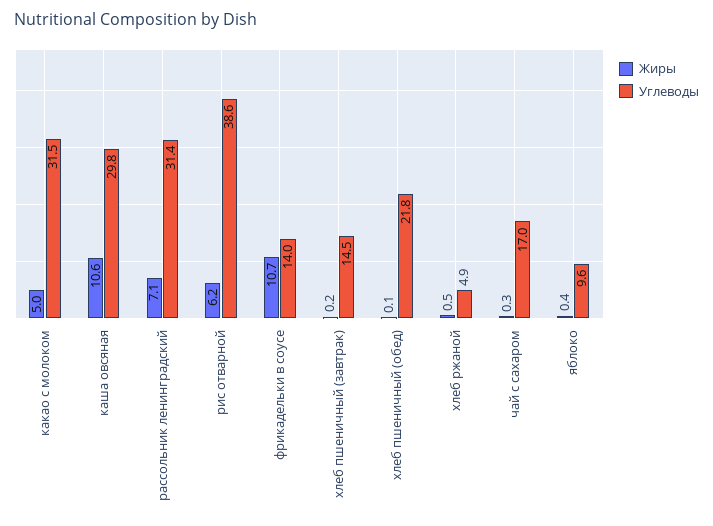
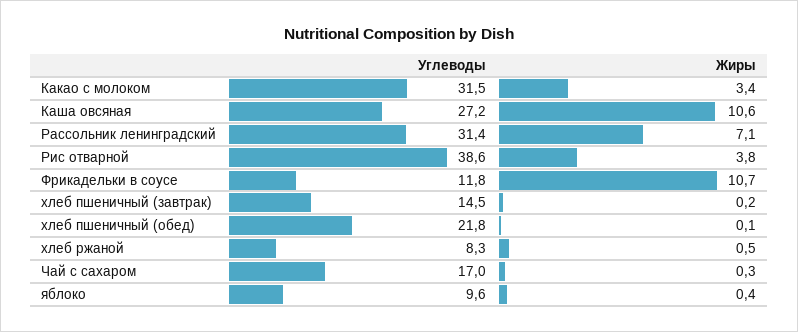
Жиры, какао с молоком: 5 -> 3.4
Углеводы, каша овсяная: 29.8 -> 27.2
Жиры, рис отварной: 6.2 -> 3.8
Углеводы, фрикадельки в соусе: 14 -> 11.8
Углеводы, хлеб ржаной: 4.9 -> 8.3

